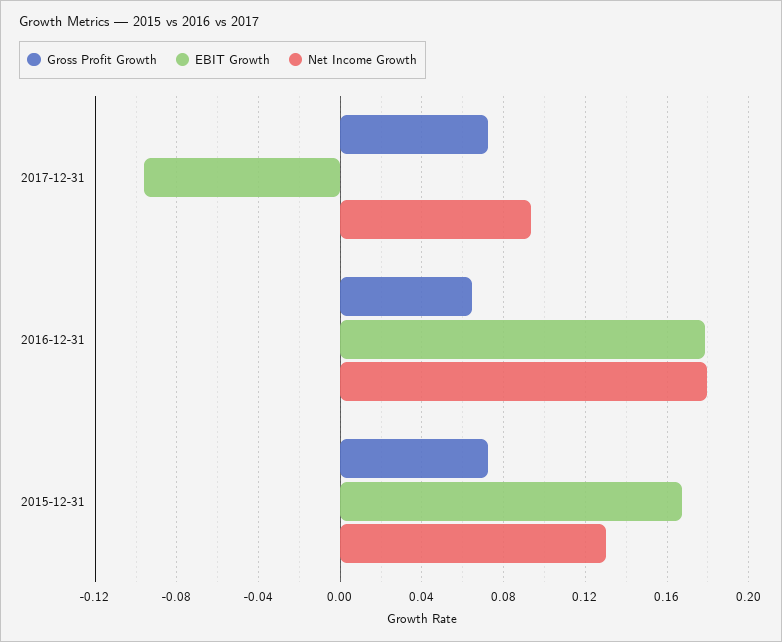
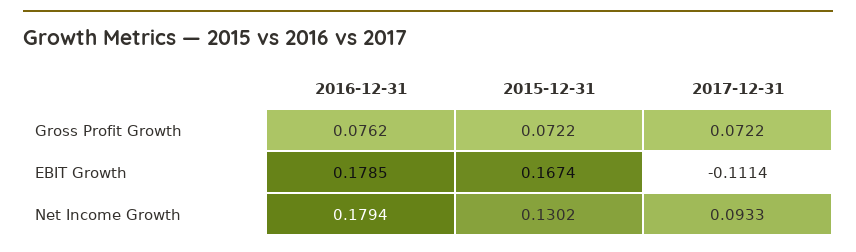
EBIT Growth, 2017-12-31: -0.095 -> -0.1114
Gross Profit Growth, 2016-12-31: 0.065 -> 0.0762

